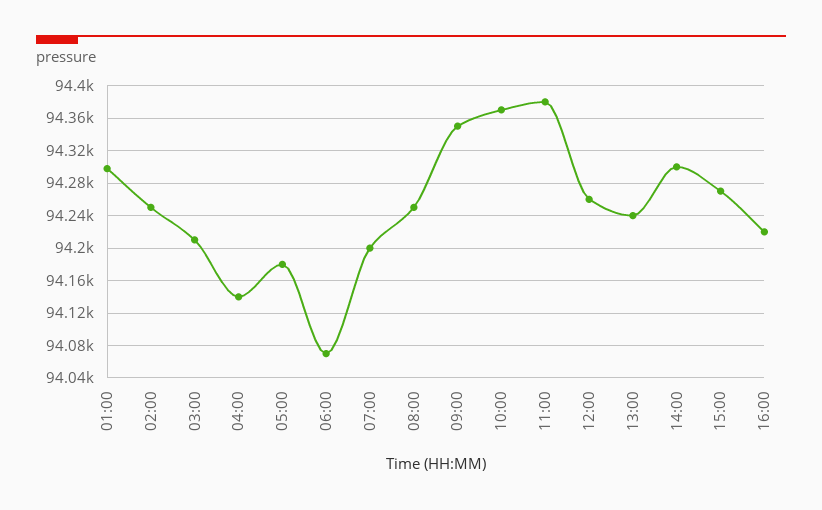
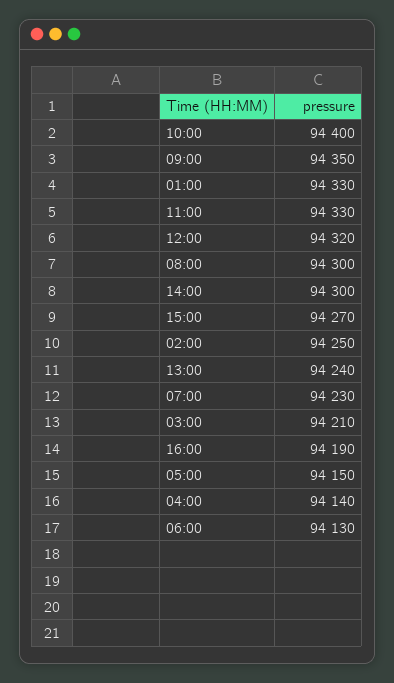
01:00: 94300 -> 94330
05:00: 94180 -> 94150
06:00: 94070 -> 94130
07:00: 94200 -> 94230
08:00: 94250 -> 94300
10:00: 94370 -> 94400
11:00: 94380 -> 94330
12:00: 94260 -> 94320
16:00: 94220 -> 94190

